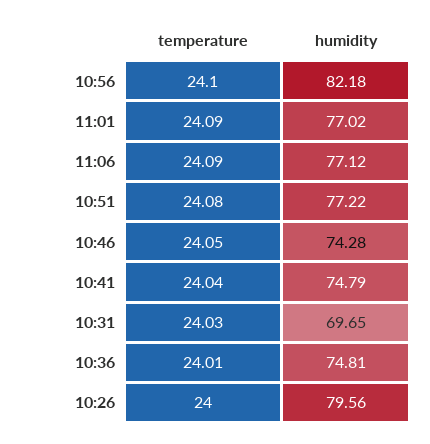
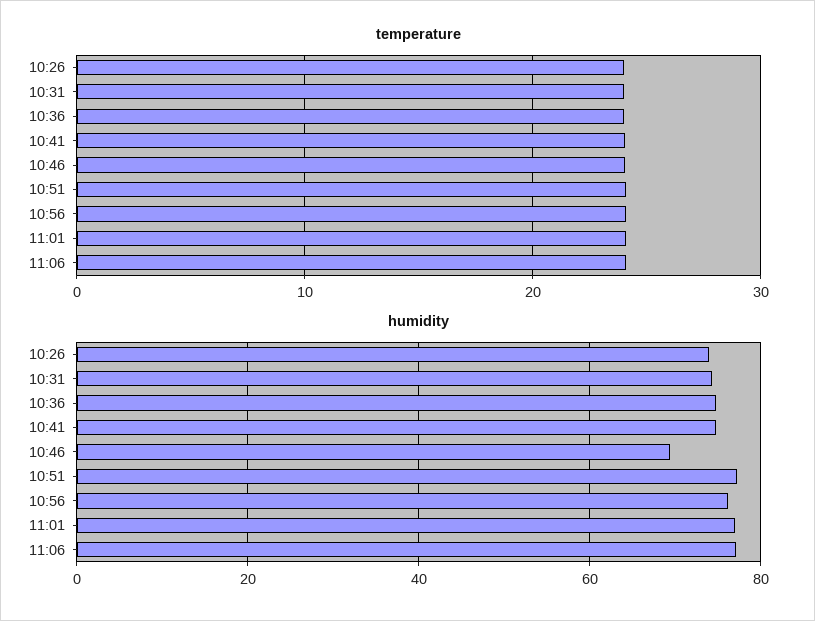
humidity, 10:56: 82.18 -> 76
humidity, 10:46: 74.28 -> 70
humidity, 10:31: 69.65 -> 74
humidity, 10:26: 79.56 -> 74

